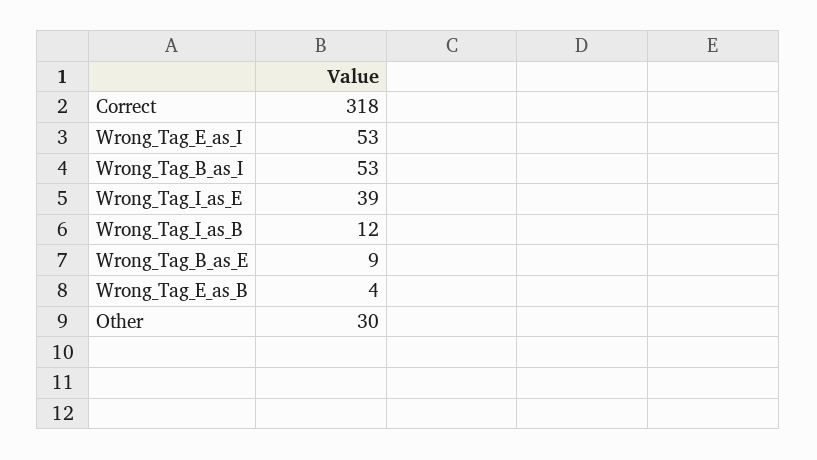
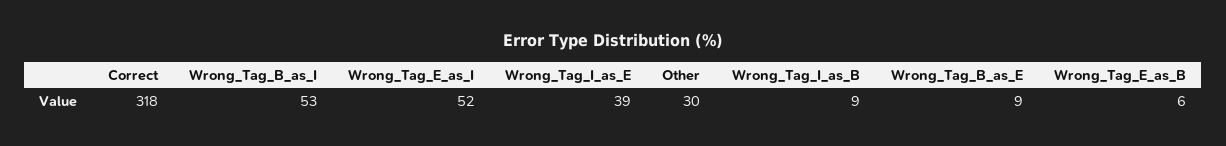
Wrong_Tag_E_as_I: 53 -> 52
Wrong_Tag_I_as_B: 12 -> 9
Wrong_Tag_E_as_B: 4 -> 6

